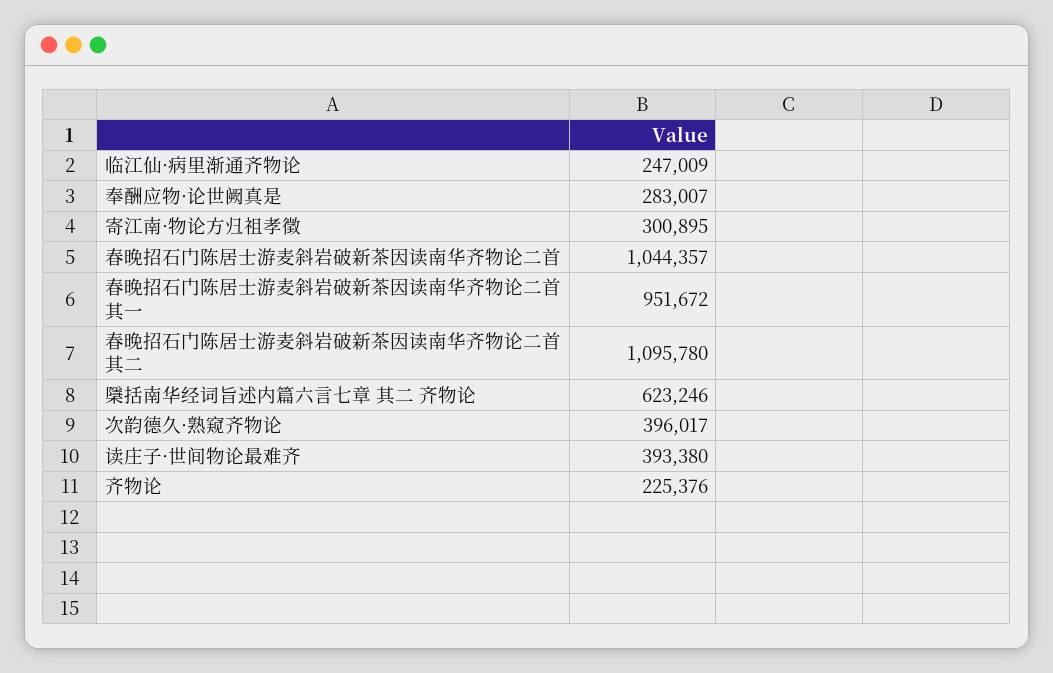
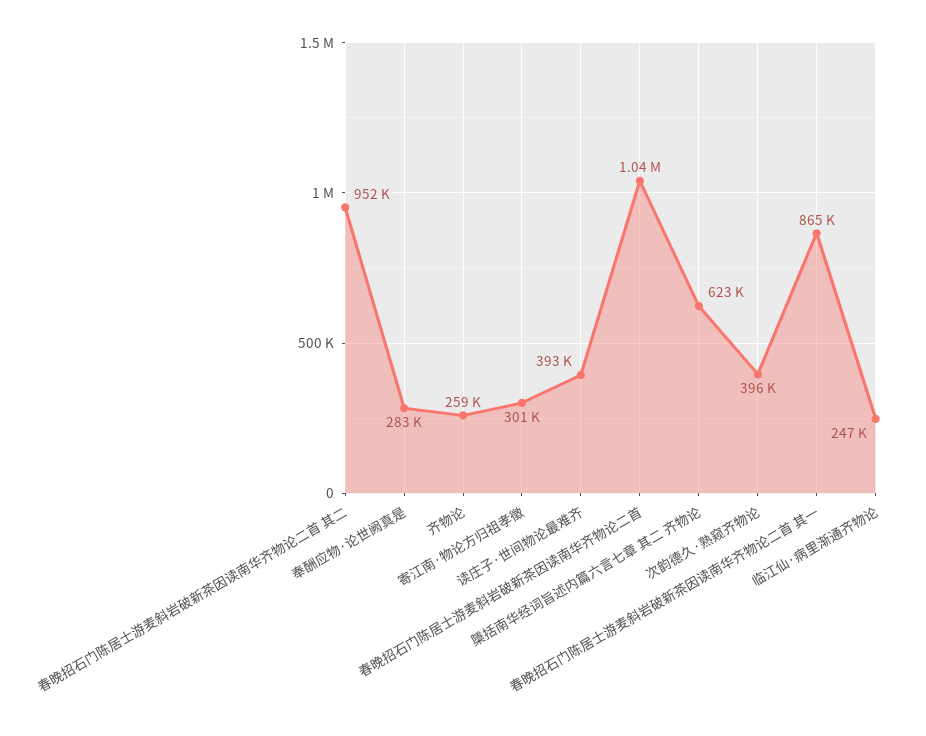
春晚招石门陈居士游麦斜岩破新茶因读南华齐物论二首 其一: 951672 -> 865000
春晚招石门陈居士游麦斜岩破新茶因读南华齐物论二首 其二: 1095780 -> 952000
齐物论: 225376 -> 259000

